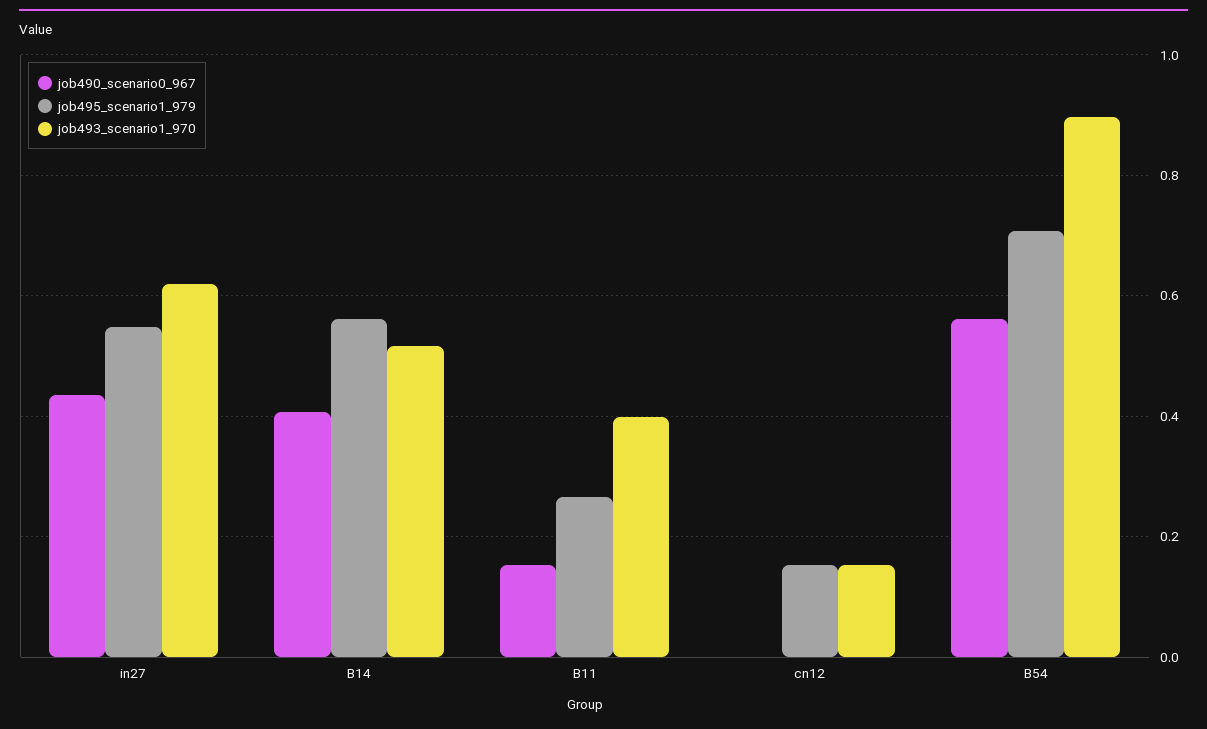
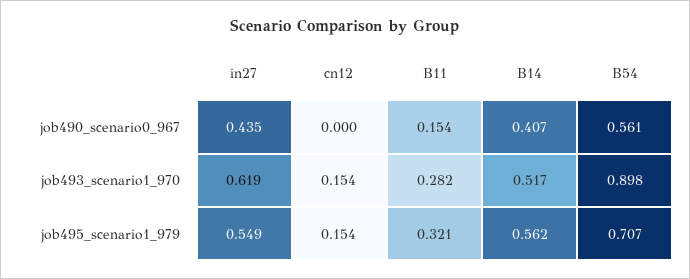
job495_scenario1_979, B11: 0.26 -> 0.321
job493_scenario1_970, B11: 0.4 -> 0.282

